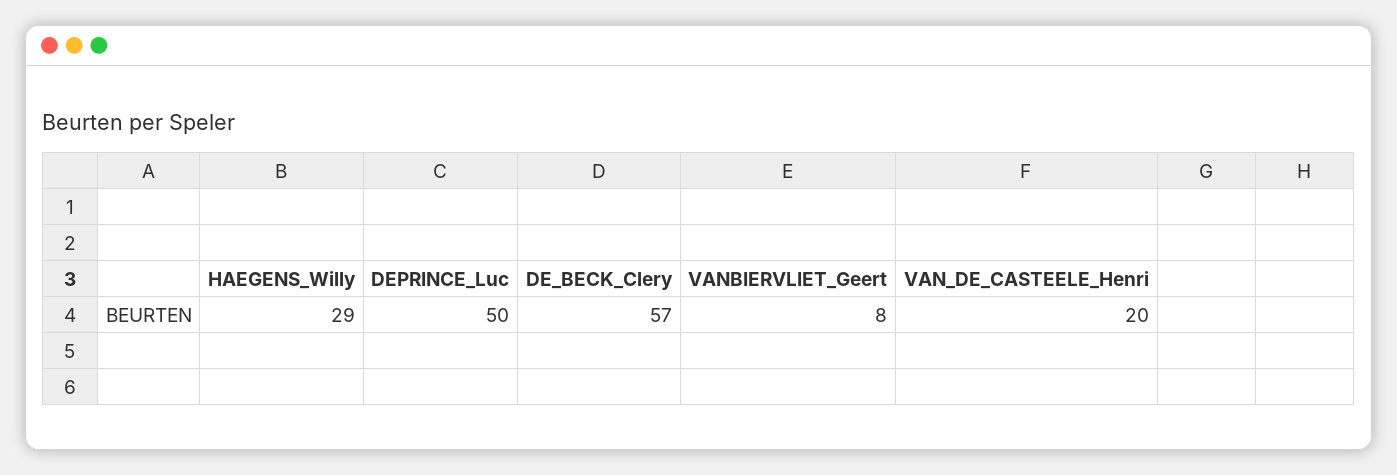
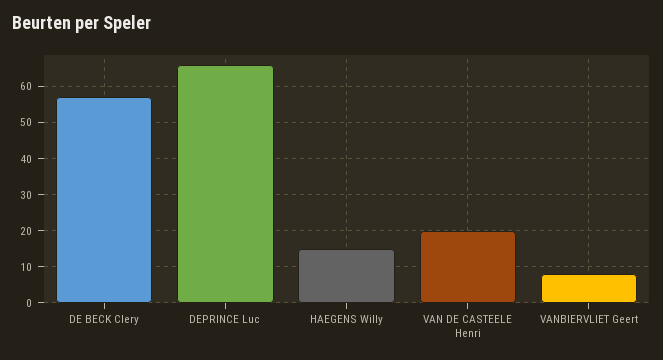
HAEGENS_Willy: 29 -> 15
DEPRINCE_Luc: 50 -> 65

